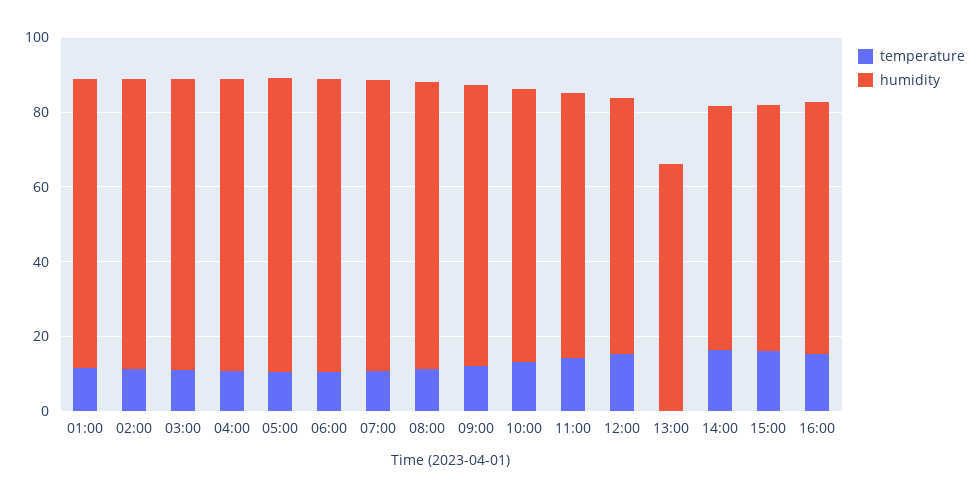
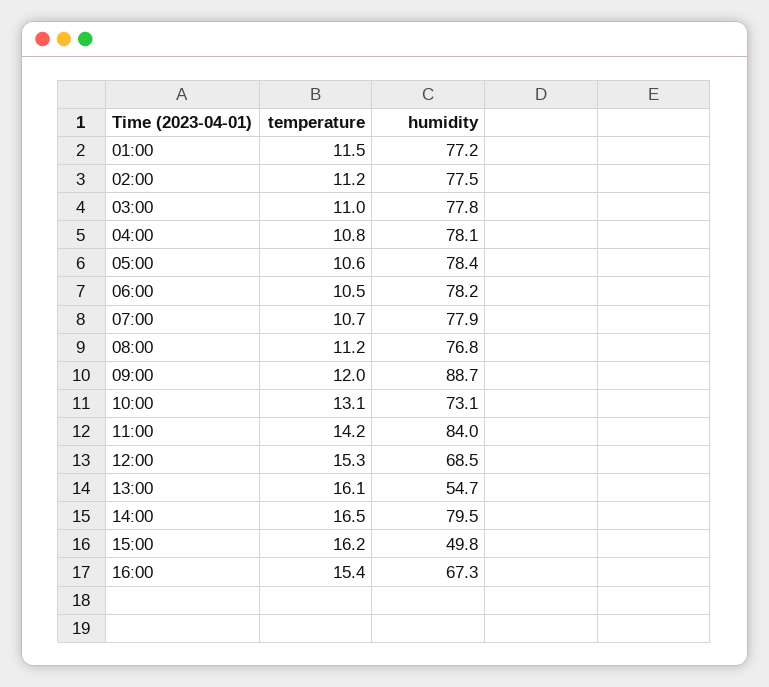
humidity, 09:00: 75 -> 88.7
humidity, 11:00: 70 -> 84
temperature, 13:00: 0 -> 16.1
humidity, 13:00: 65 -> 54.7
humidity, 14:00: 65 -> 79.5
humidity, 15:00: 65 -> 49.8

